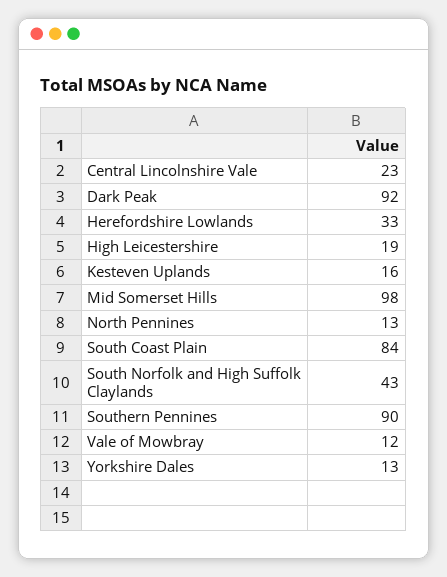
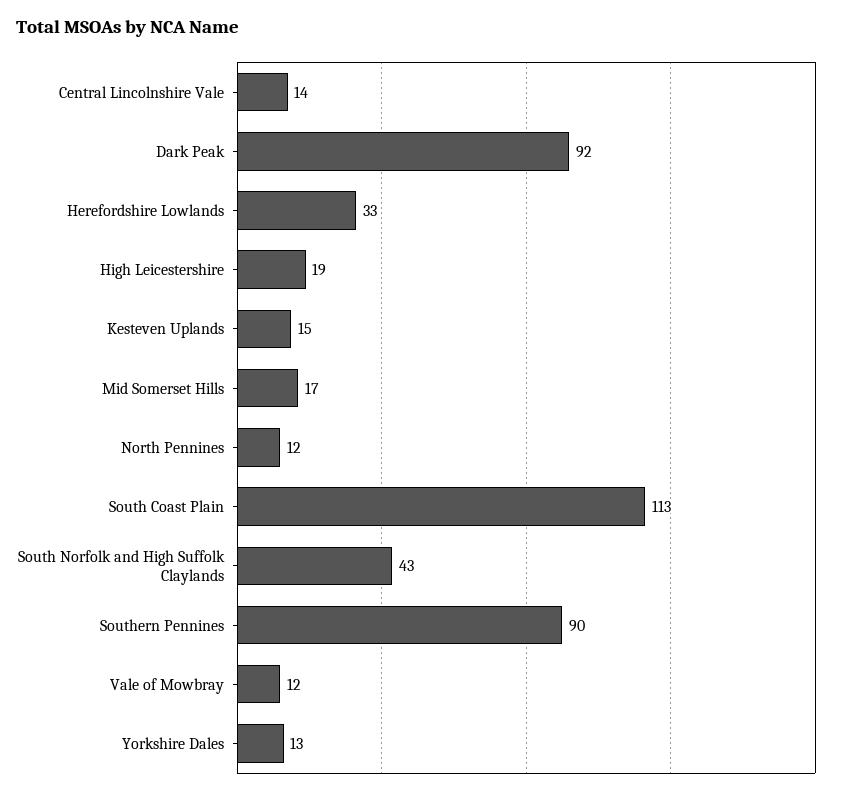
Central Lincolnshire Vale: 23 -> 14
Kesteven Uplands: 16 -> 15
Mid Somerset Hills: 98 -> 17
North Pennines: 13 -> 12
South Coast Plain: 84 -> 113

